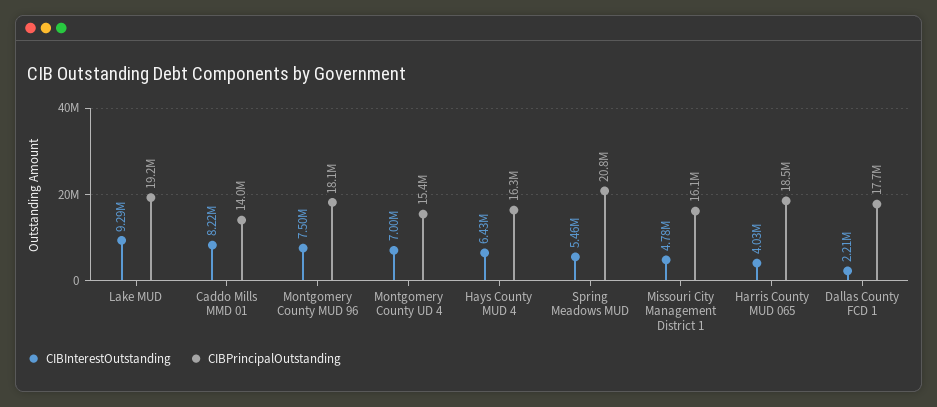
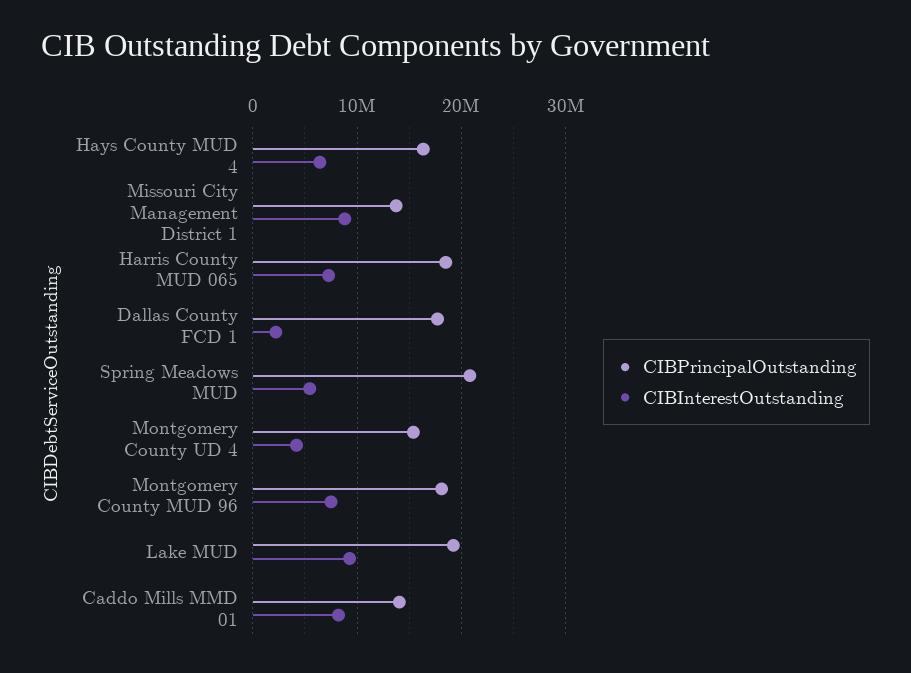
CIBInterestOutstanding, Montgomery County UD 4: 7000000 -> 4000000
CIBInterestOutstanding, Missouri City Management District 1: 4780000 -> 9000000
CIBPrincipalOutstanding, Missouri City Management District 1: 16100000 -> 14000000
CIBInterestOutstanding, Harris County MUD 065: 4030000 -> 7000000

